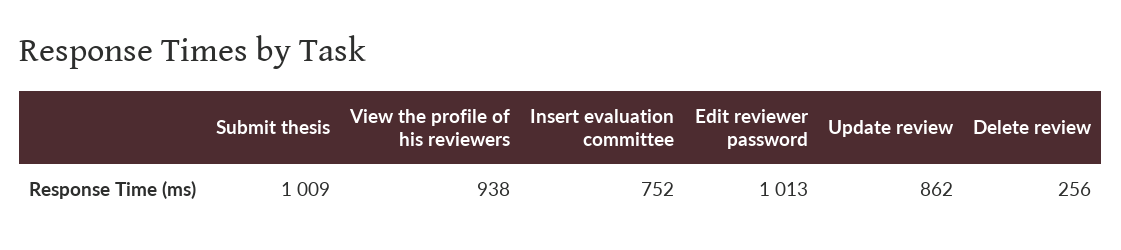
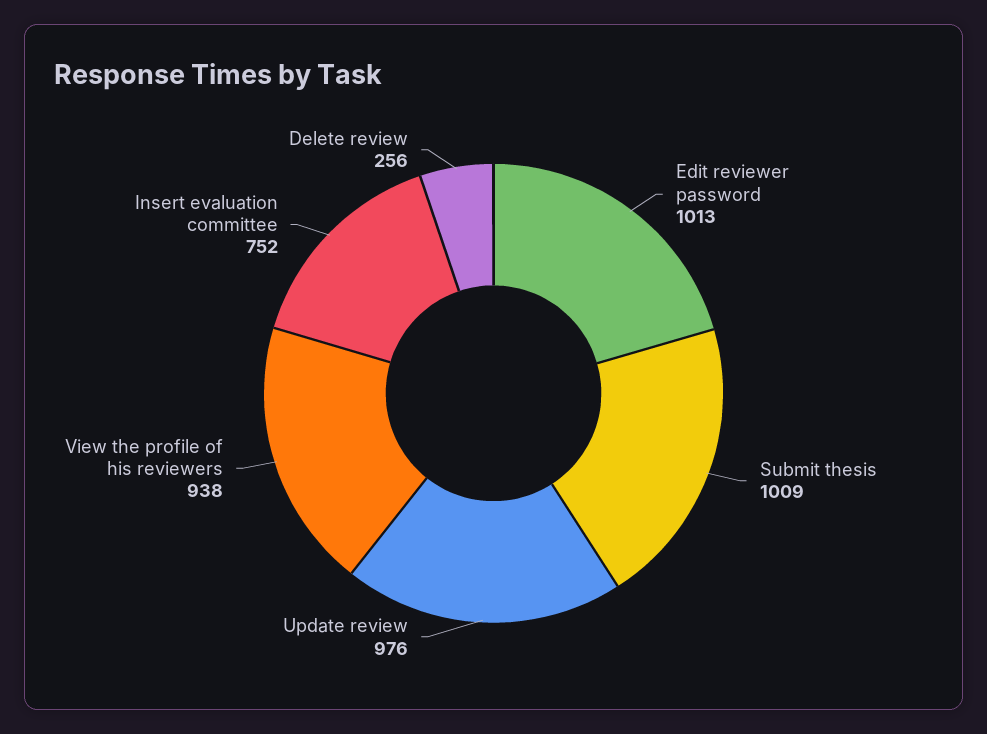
Update review: 862 -> 976

